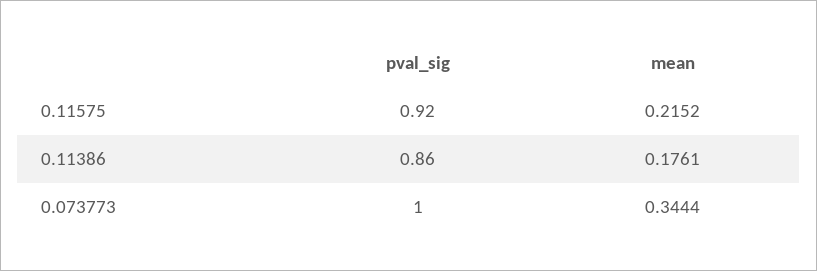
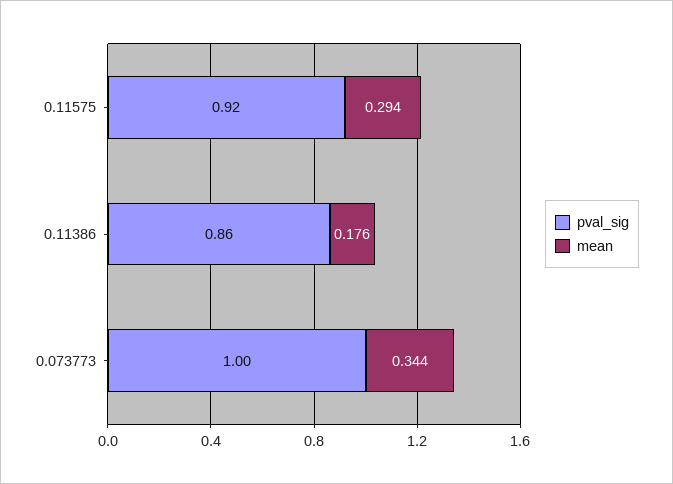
mean, 0.11575: 0.2152 -> 0.294

